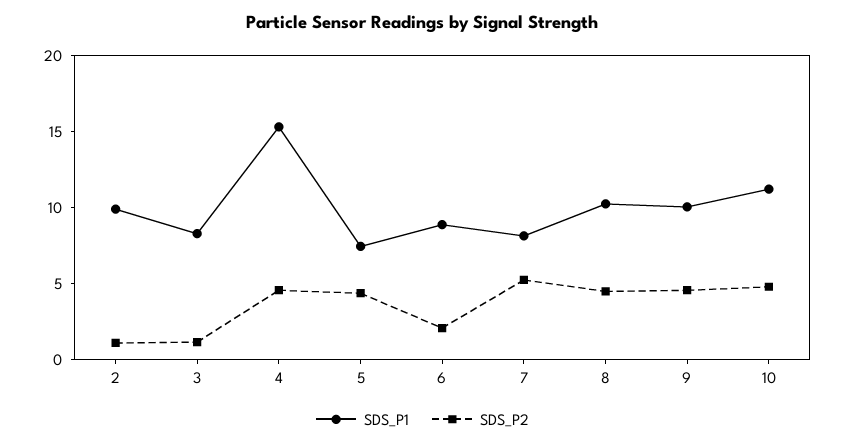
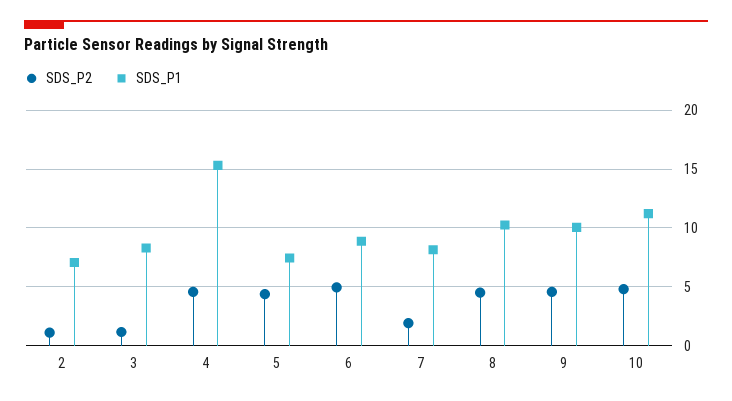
SDS_P1, 2: 10 -> 7
SDS_P2, 6: 2 -> 5
SDS_P2, 7: 5 -> 2

